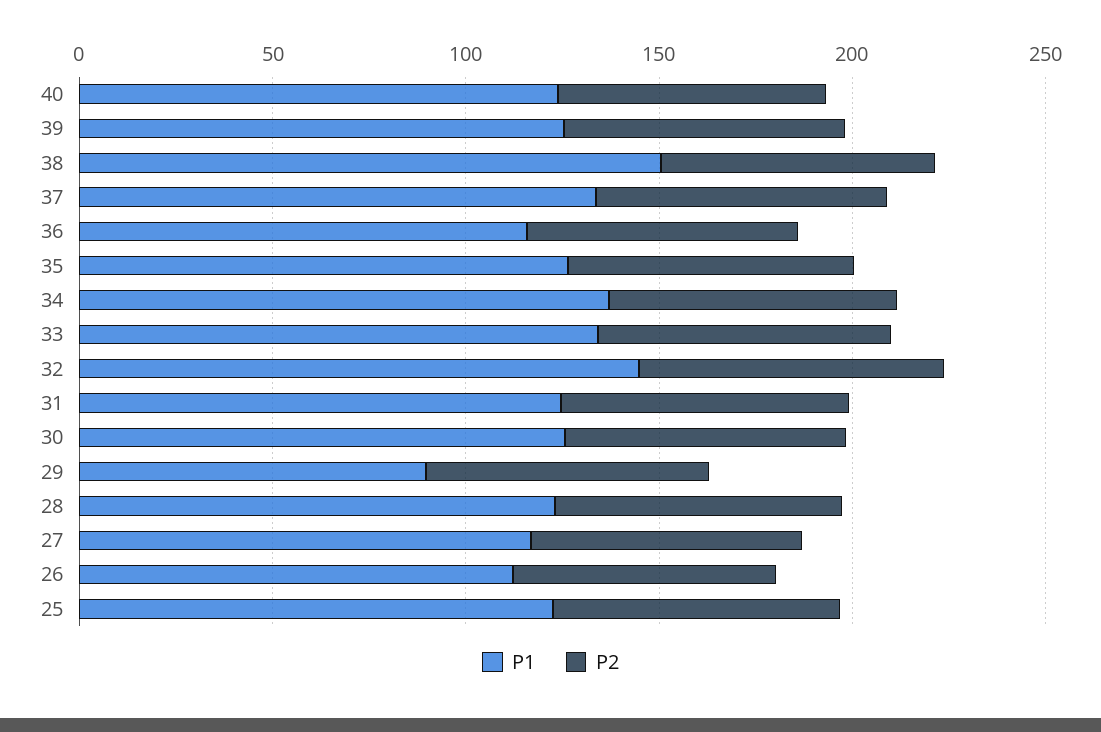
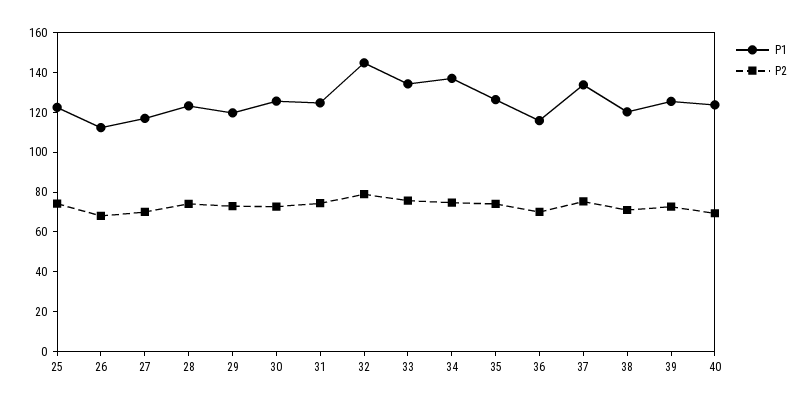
P1, 38: 150 -> 120
P1, 29: 90 -> 120

